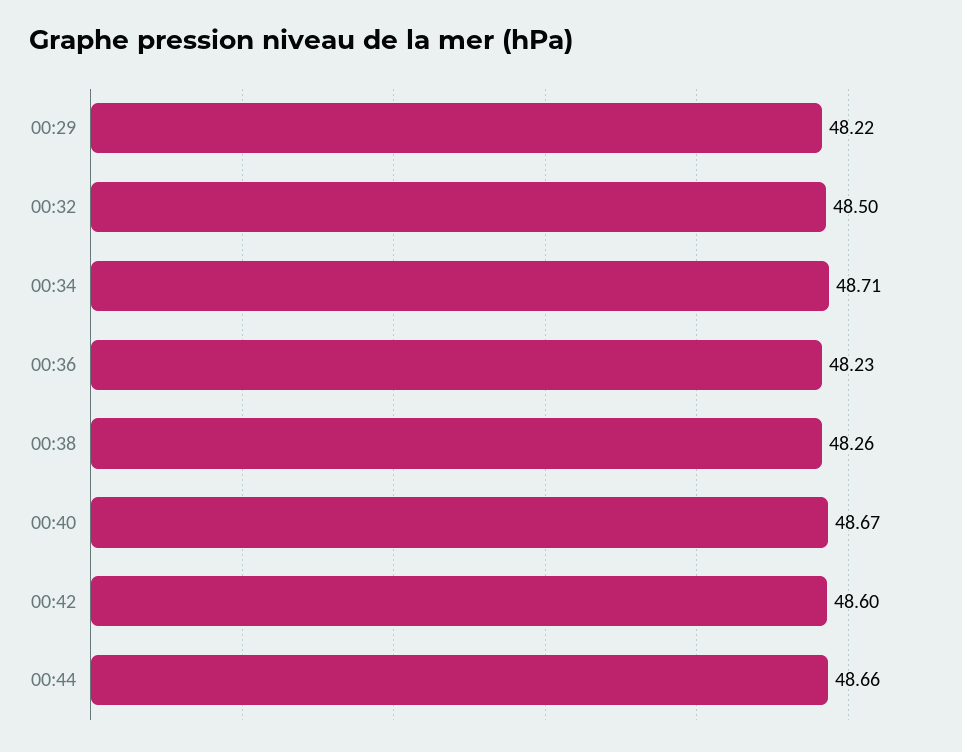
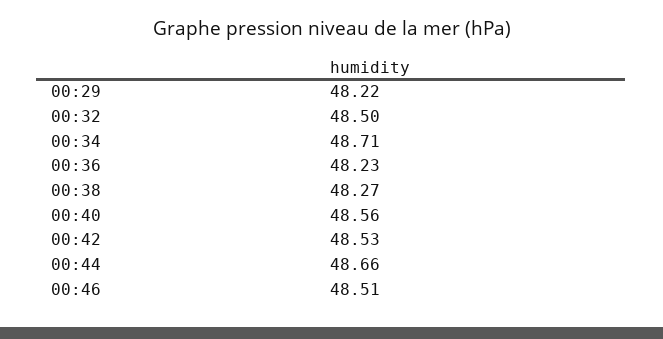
00:38: 48.26 -> 48.27
00:40: 48.67 -> 48.56
00:42: 48.6 -> 48.53
00:46: none -> 48.51

